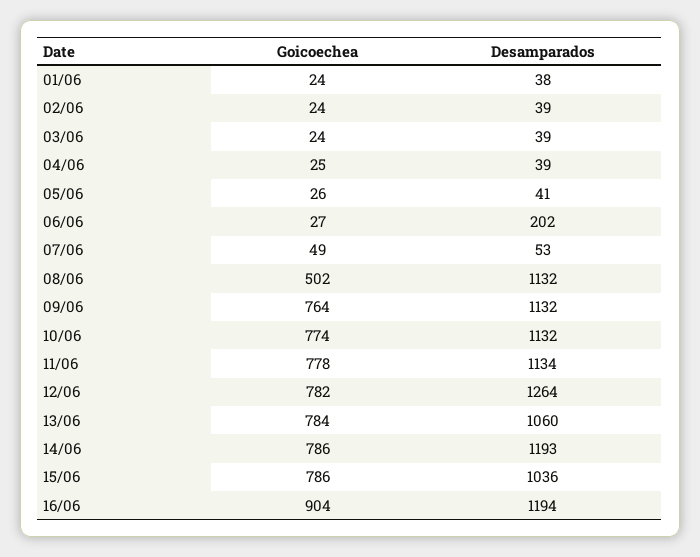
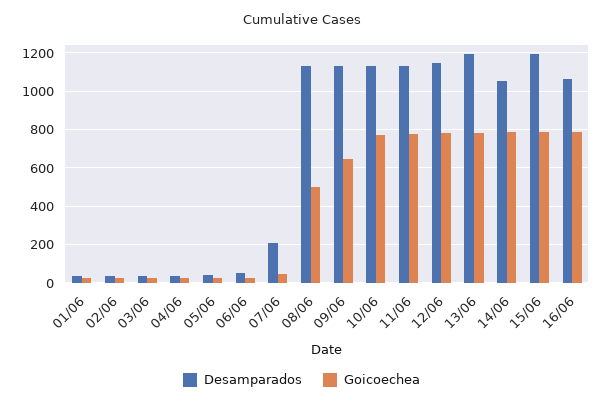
Desamparados, 06/06: 202 -> 50
Desamparados, 07/06: 53 -> 200
Goicoechea, 09/06: 764 -> 650
Desamparados, 12/06: 1264 -> 1150
Desamparados, 13/06: 1060 -> 1200
Desamparados, 14/06: 1193 -> 1050
Desamparados, 15/06: 1036 -> 1200
Goicoechea, 16/06: 904 -> 800
Desamparados, 16/06: 1194 -> 1050

